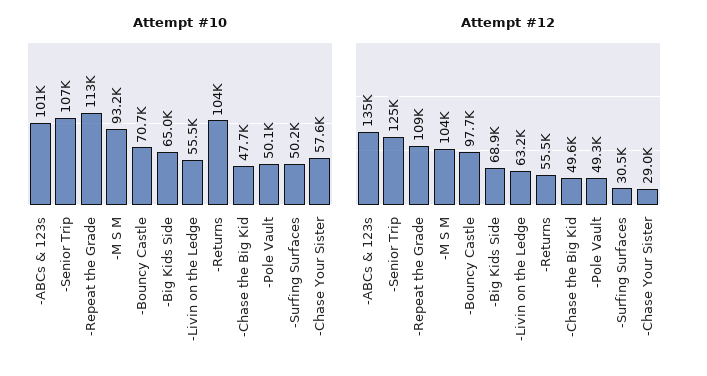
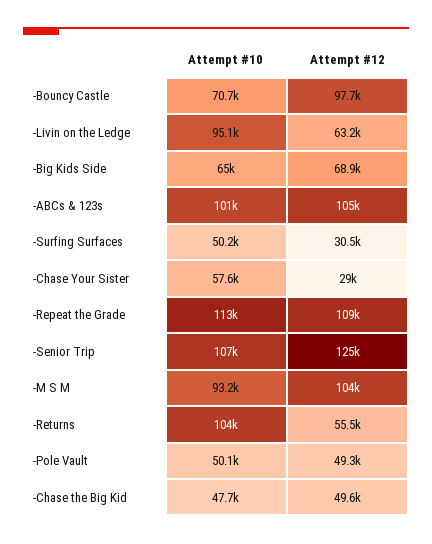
Attempt #10, -Livin on the Ledge: 55500 -> 95100
Attempt #12, -ABCs & 123s: 135000 -> 105000

